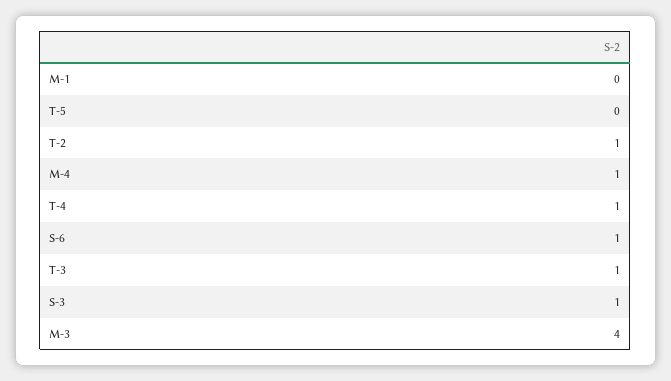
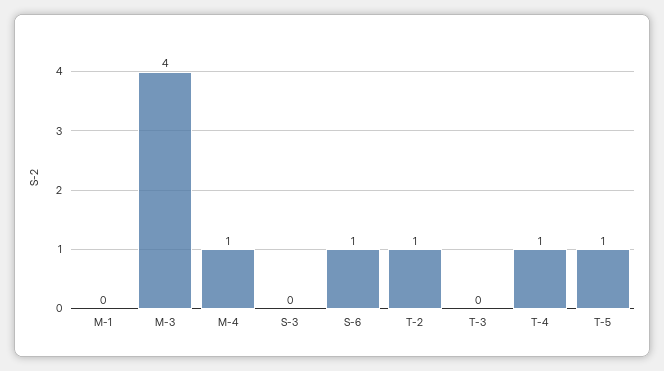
T-5: 0 -> 1
T-3: 1 -> 0
S-3: 1 -> 0

